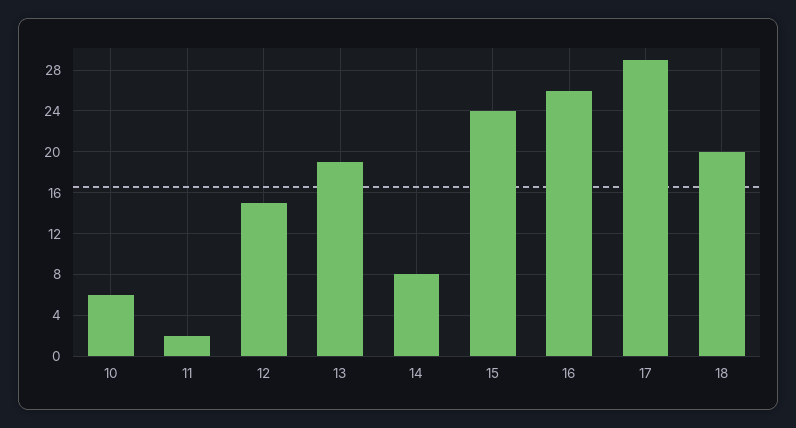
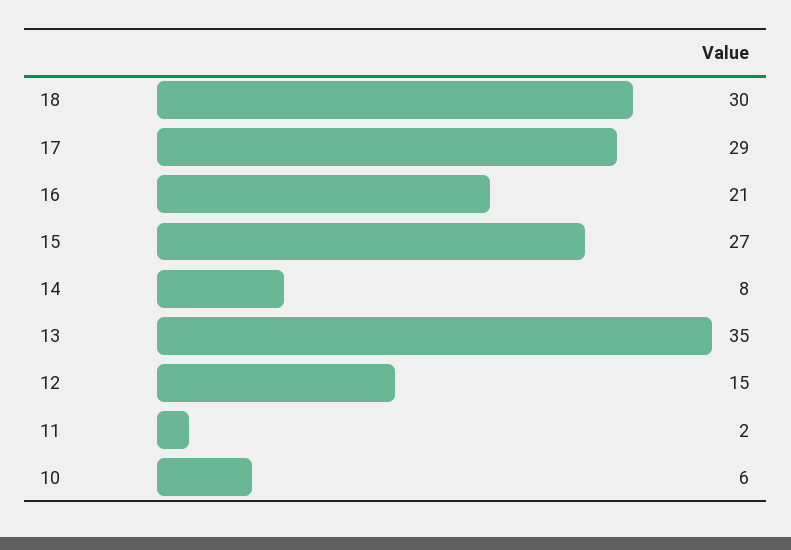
13: 19 -> 35
15: 24 -> 27
16: 26 -> 21
18: 20 -> 30

